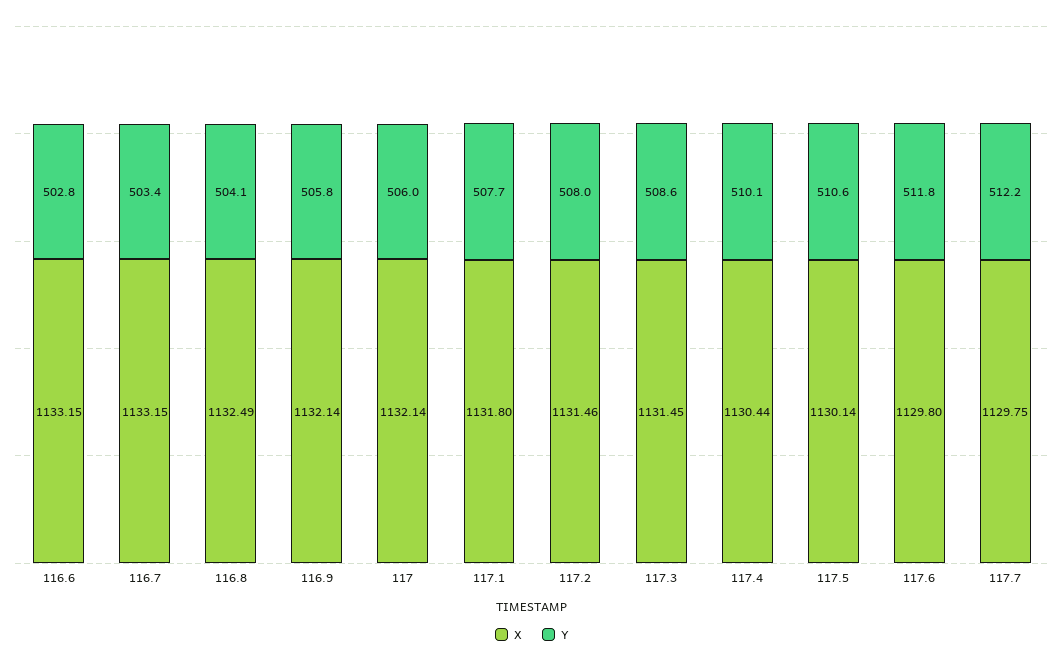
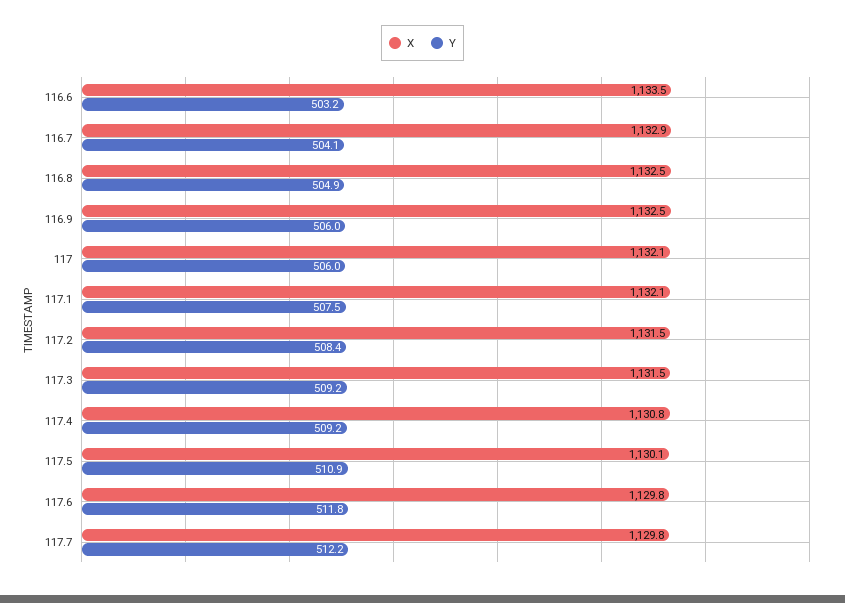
X, 116.6: 1133.15 -> 1133.5
Y, 116.6: 502.8 -> 503.2
X, 116.7: 1133.15 -> 1132.9
Y, 116.7: 503.4 -> 504.1
Y, 116.8: 504.1 -> 504.9
X, 116.9: 1132.14 -> 1132.5
Y, 116.9: 505.8 -> 506
X, 117.1: 1131.8 -> 1132.1
Y, 117.1: 507.7 -> 507.5
Y, 117.2: 508 -> 508.4
Y, 117.3: 508.6 -> 509.2
X, 117.4: 1130.44 -> 1130.8
Y, 117.4: 510.1 -> 509.2
Y, 117.5: 510.6 -> 510.9

